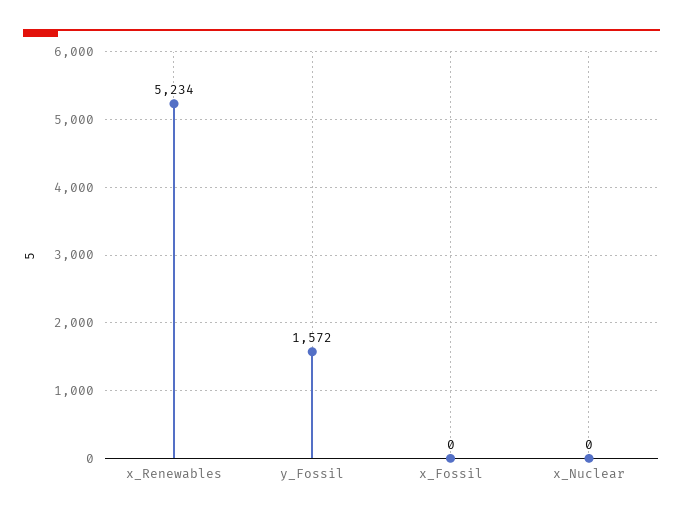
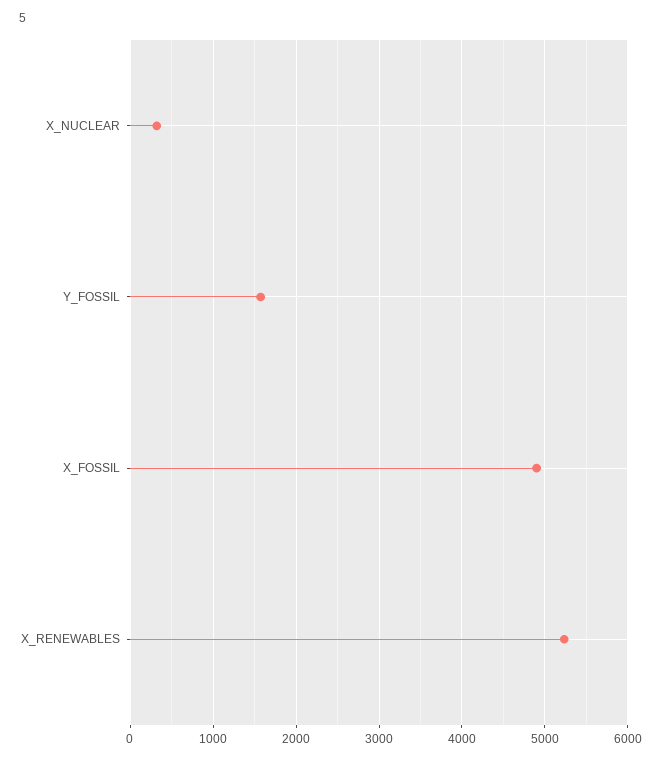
x_Fossil: 0 -> 4900
x_Nuclear: 0 -> 300

